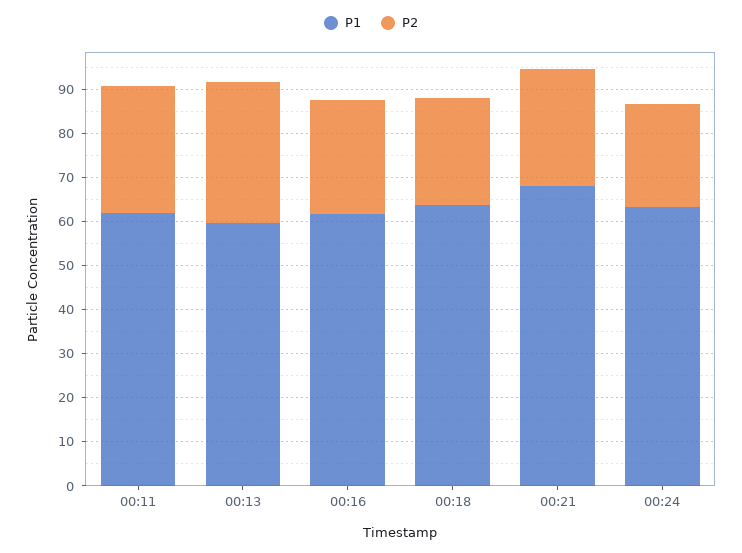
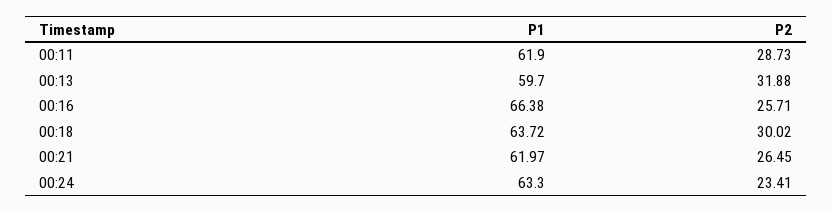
P1, 00:16: 62 -> 66.38
P2, 00:18: 24 -> 30.02
P1, 00:21: 68 -> 61.97

